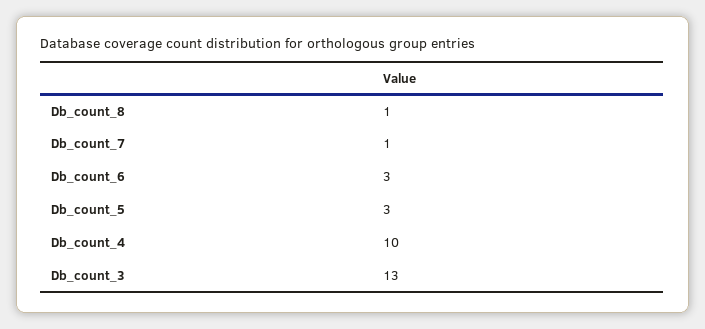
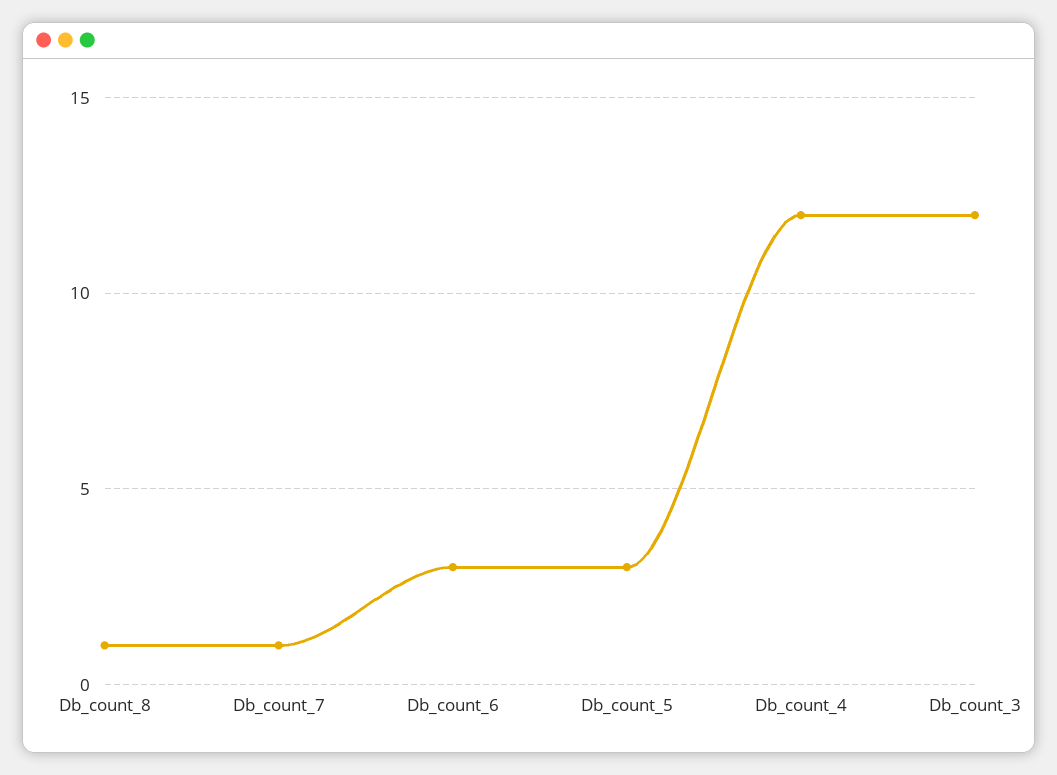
Db_count_4: 10 -> 12
Db_count_3: 13 -> 12

